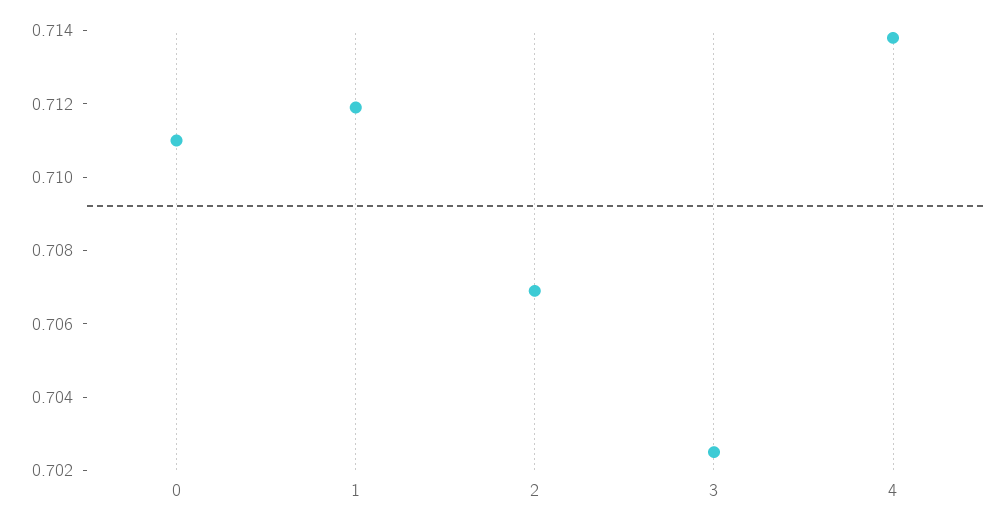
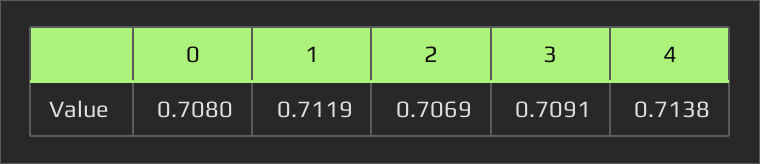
0: 0.711 -> 0.708
3: 0.7025 -> 0.7091

